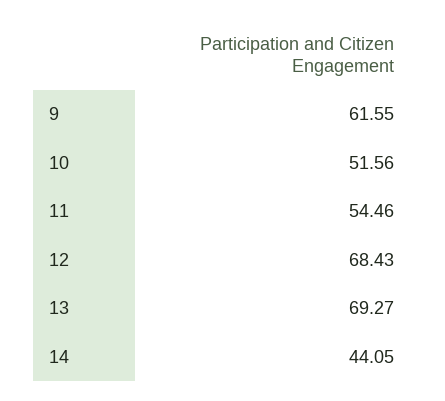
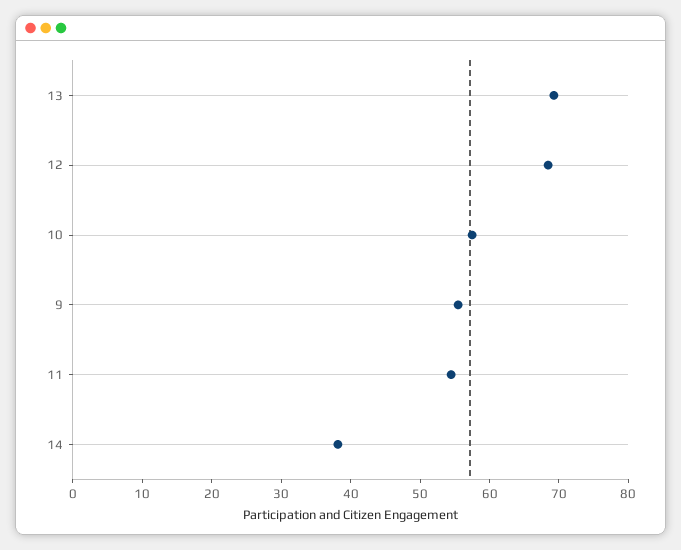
9: 61.55 -> 56
10: 51.56 -> 58
14: 44.05 -> 38

